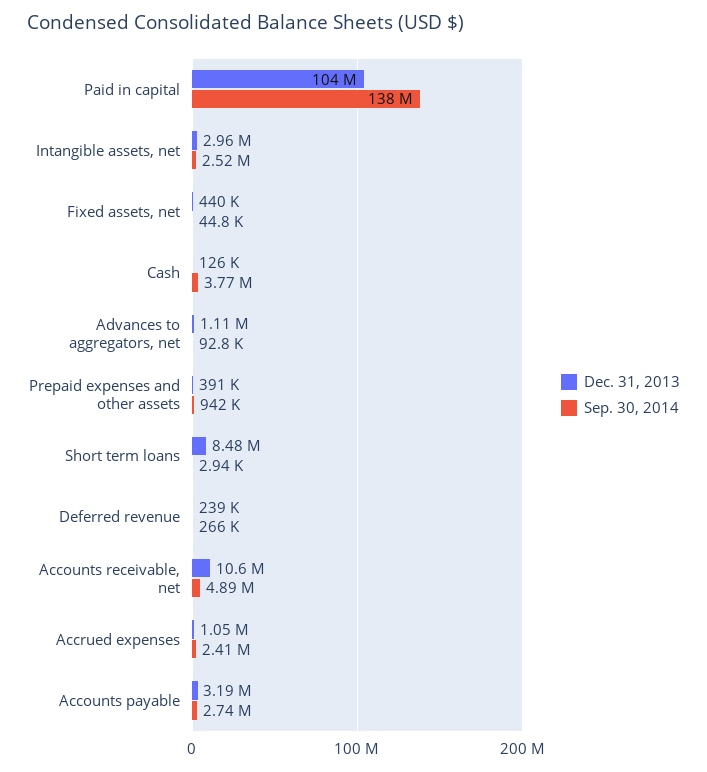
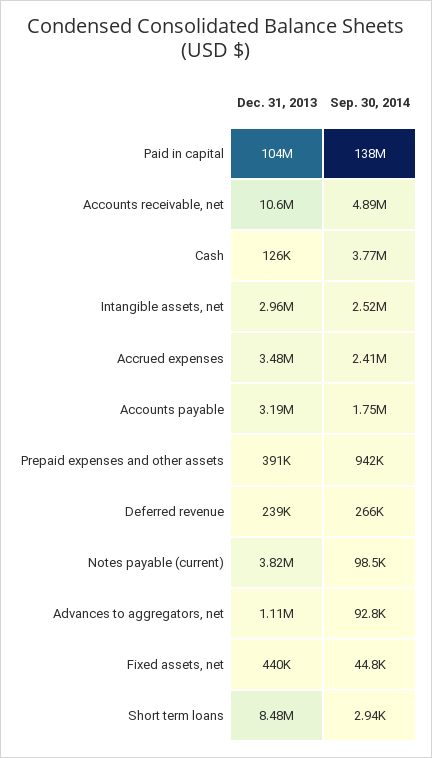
Dec. 31, 2013, Accrued expenses: 1050000 -> 3480000
Sep. 30, 2014, Accounts payable: 2740000 -> 1750000
Dec. 31, 2013, Notes payable (current): none -> 3820000
Sep. 30, 2014, Notes payable (current): none -> 98500

